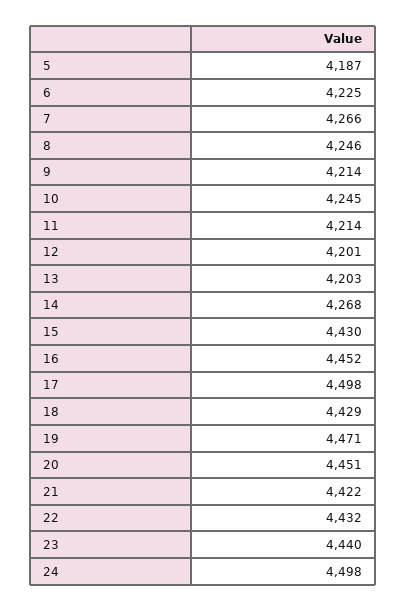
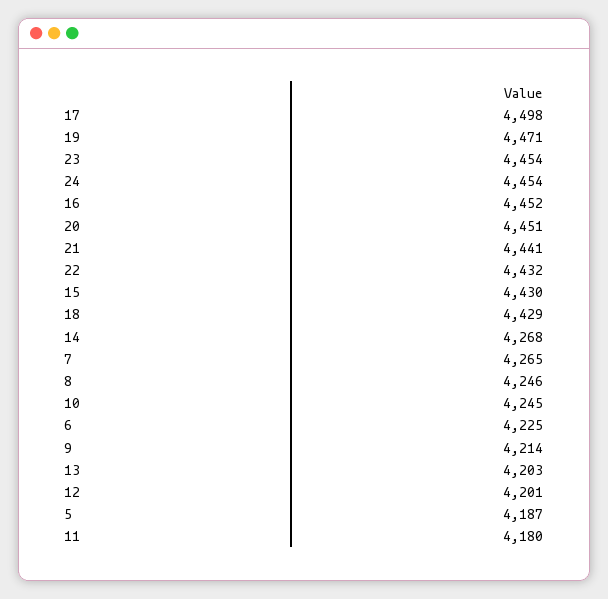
7: 4266 -> 4265
11: 4214 -> 4180
21: 4422 -> 4441
23: 4440 -> 4454
24: 4498 -> 4454

